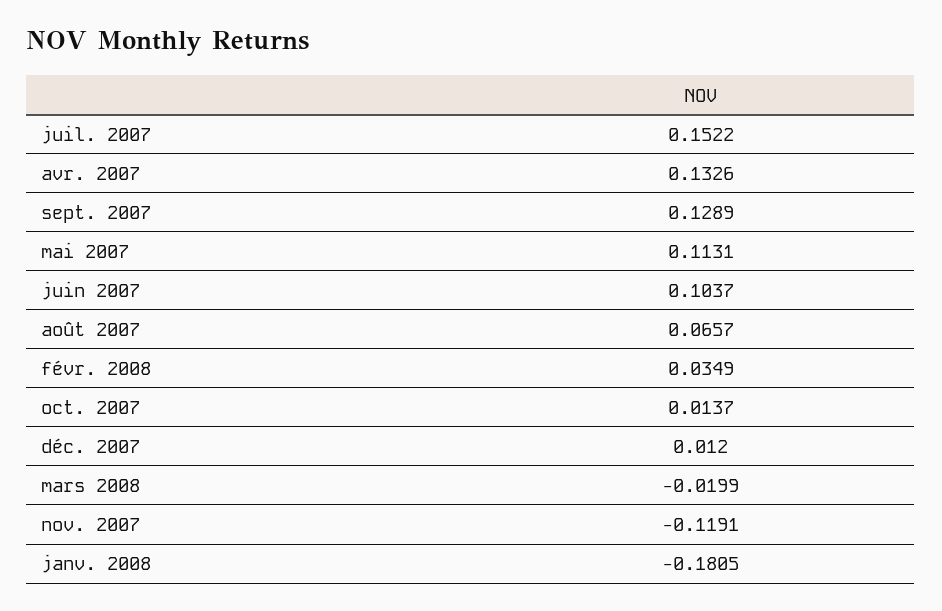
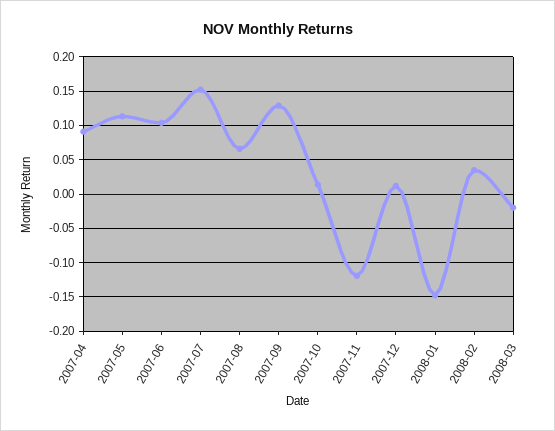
avr. 2007: 0.1326 -> 0.09
janv. 2008: -0.1805 -> -0.15

